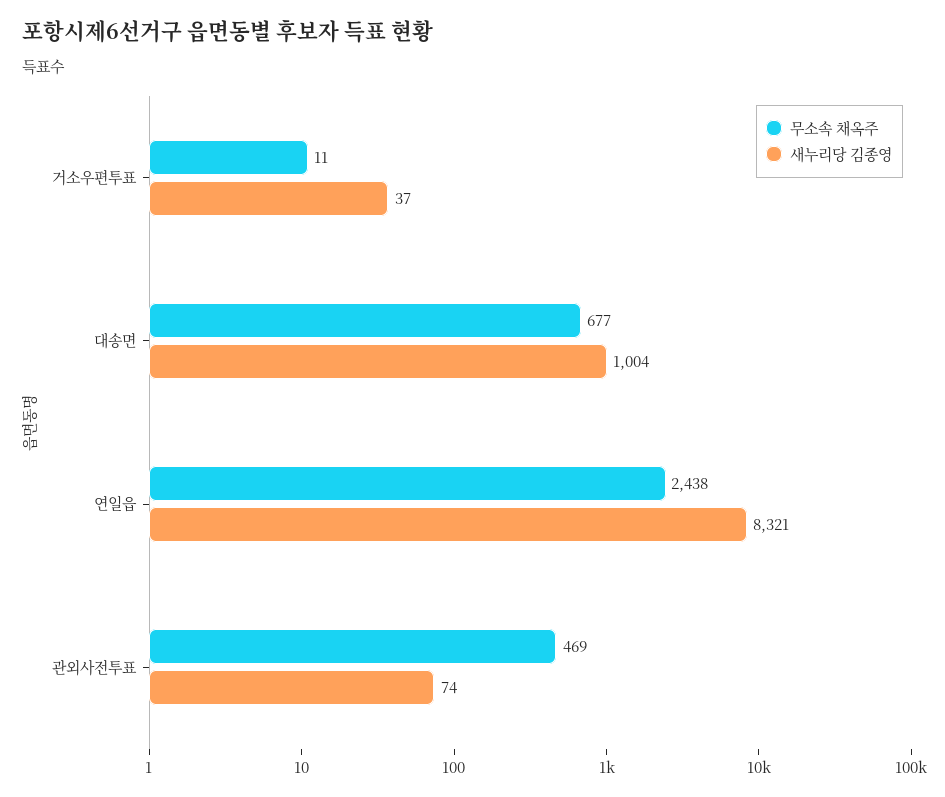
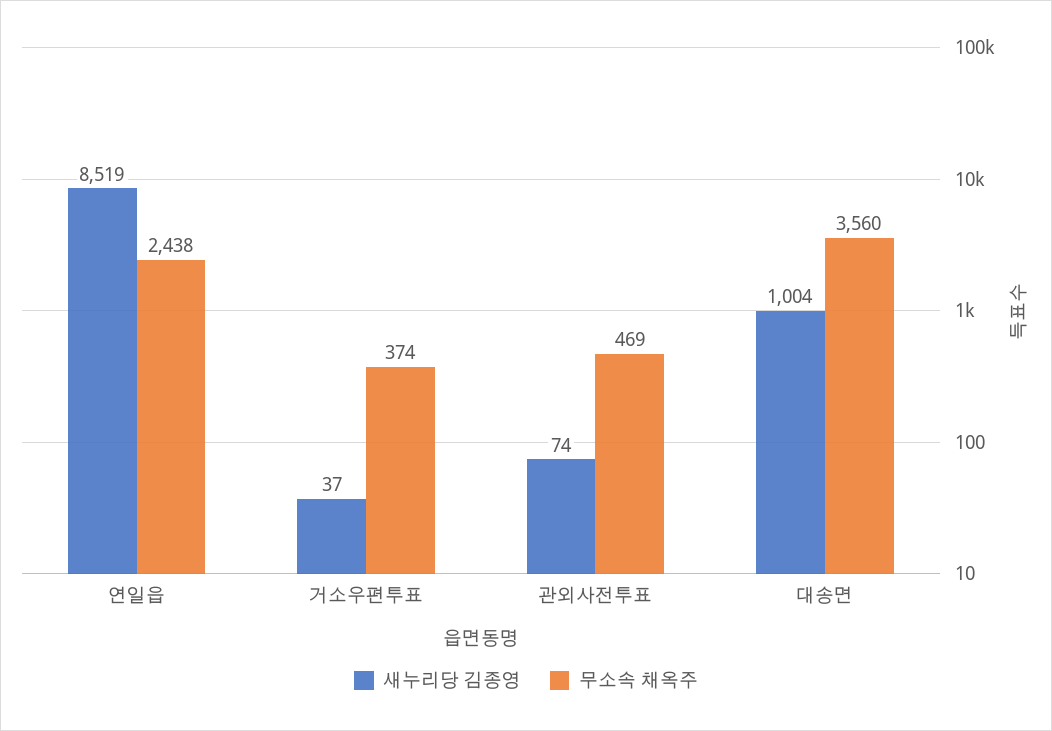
무소속 채옥주, 거소우편투표: 11 -> 374
무소속 채옥주, 대송면: 677 -> 3560
새누리당 김종영, 연일읍: 8321 -> 8519

